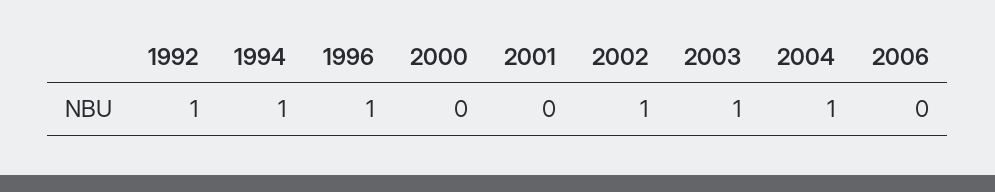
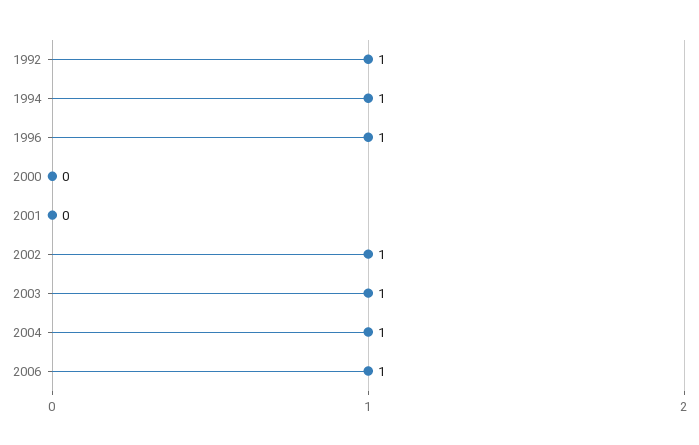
2006: 0 -> 1

